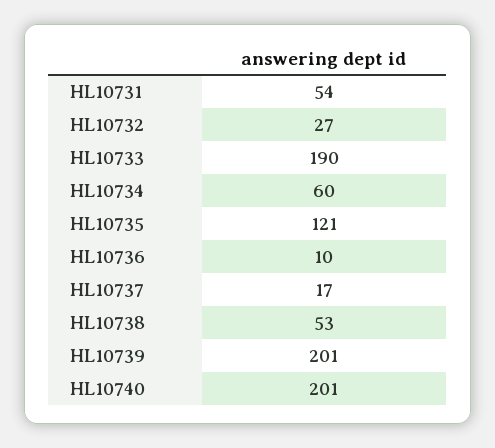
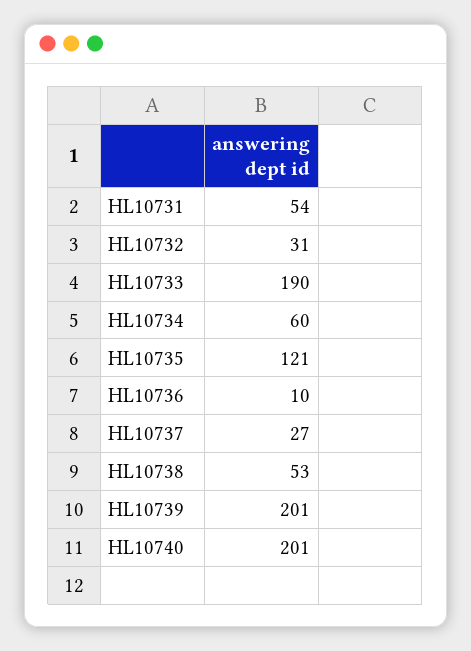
HL10732: 27 -> 31
HL10737: 17 -> 27

